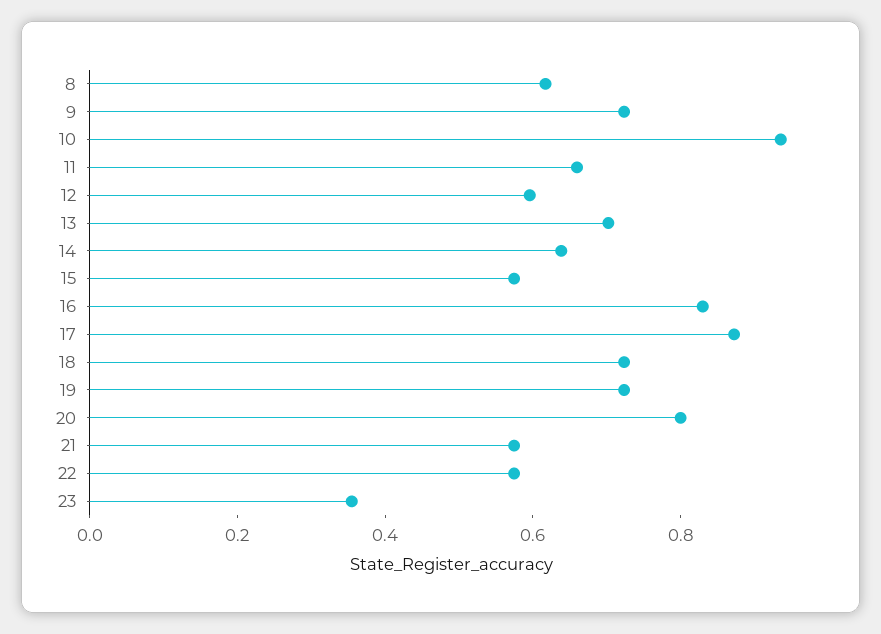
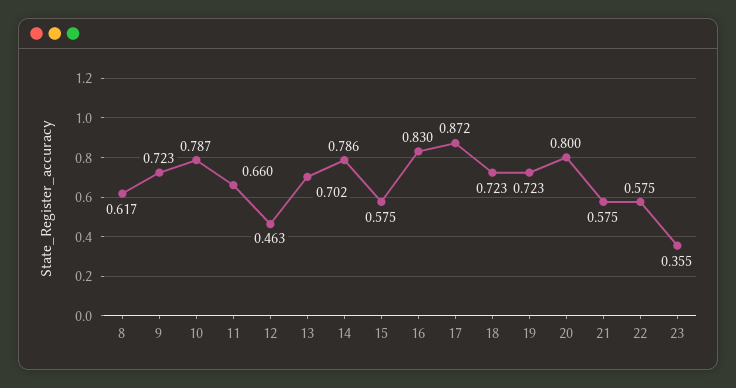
10: 0.95 -> 0.787
12: 0.6 -> 0.463
14: 0.65 -> 0.786

